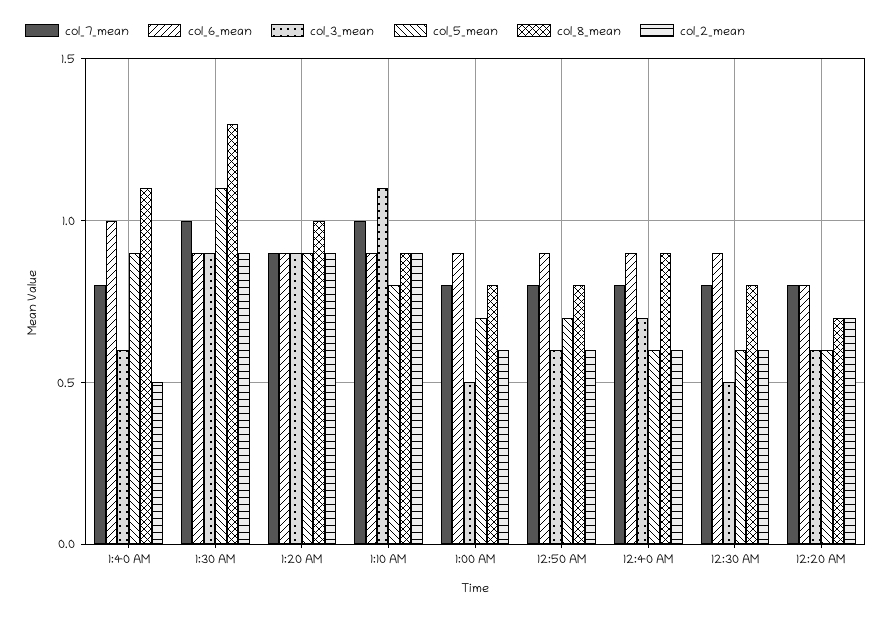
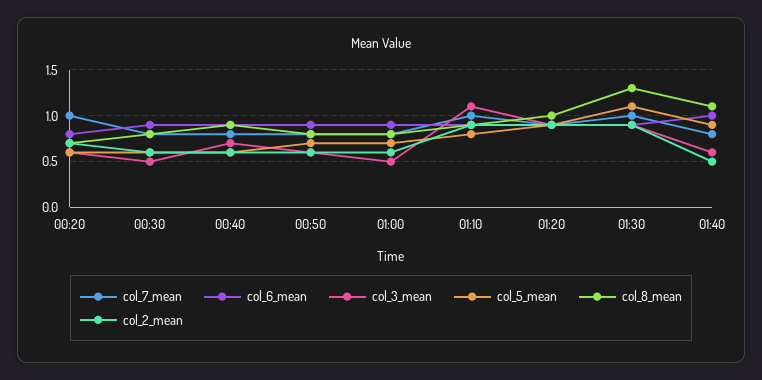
col_7_mean, 12:20 AM: 0.8 -> 1

